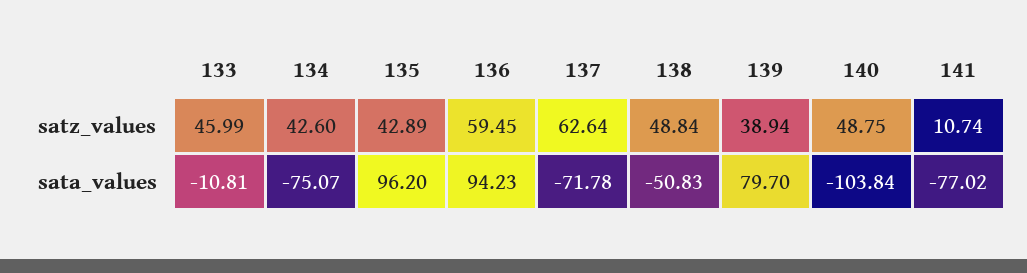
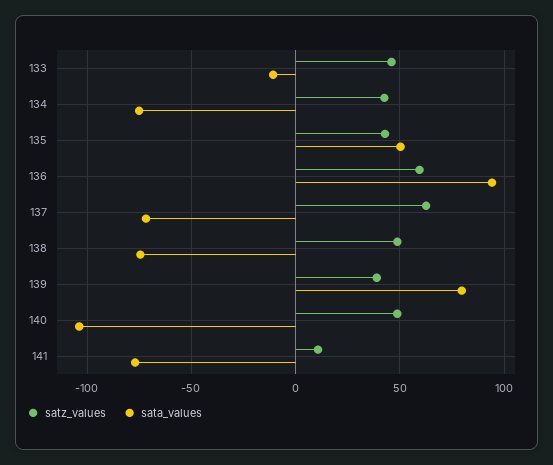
sata_values, 135: 96.2 -> 50
sata_values, 138: -50.83 -> -75

